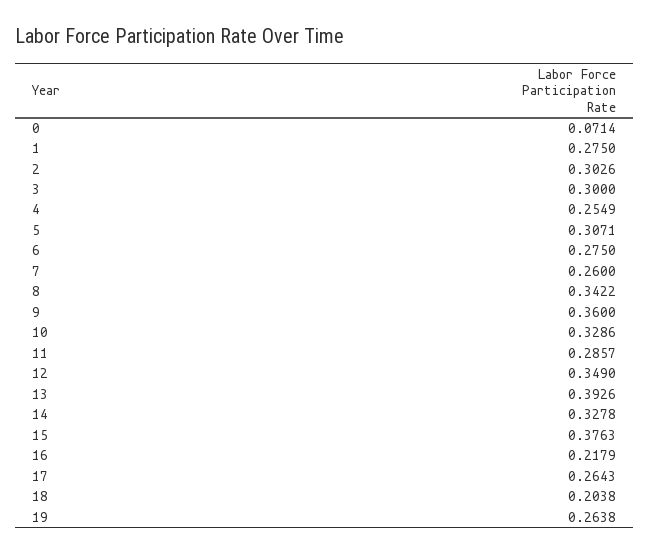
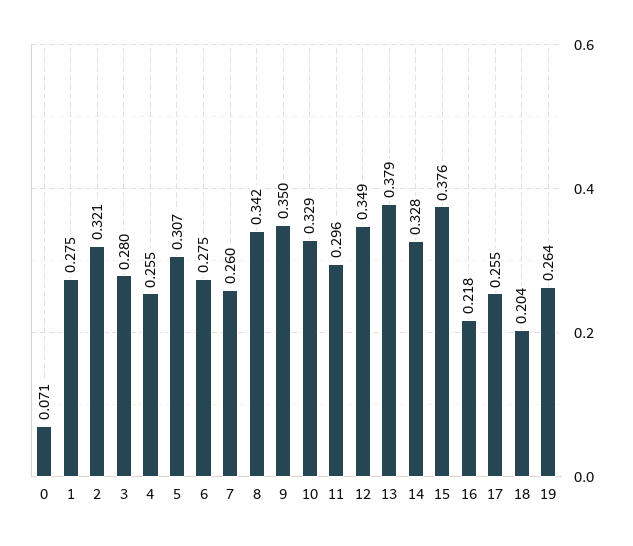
2: 0.3026 -> 0.321
3: 0.3 -> 0.28
9: 0.36 -> 0.35
11: 0.2857 -> 0.296
13: 0.3926 -> 0.379
17: 0.2643 -> 0.255

